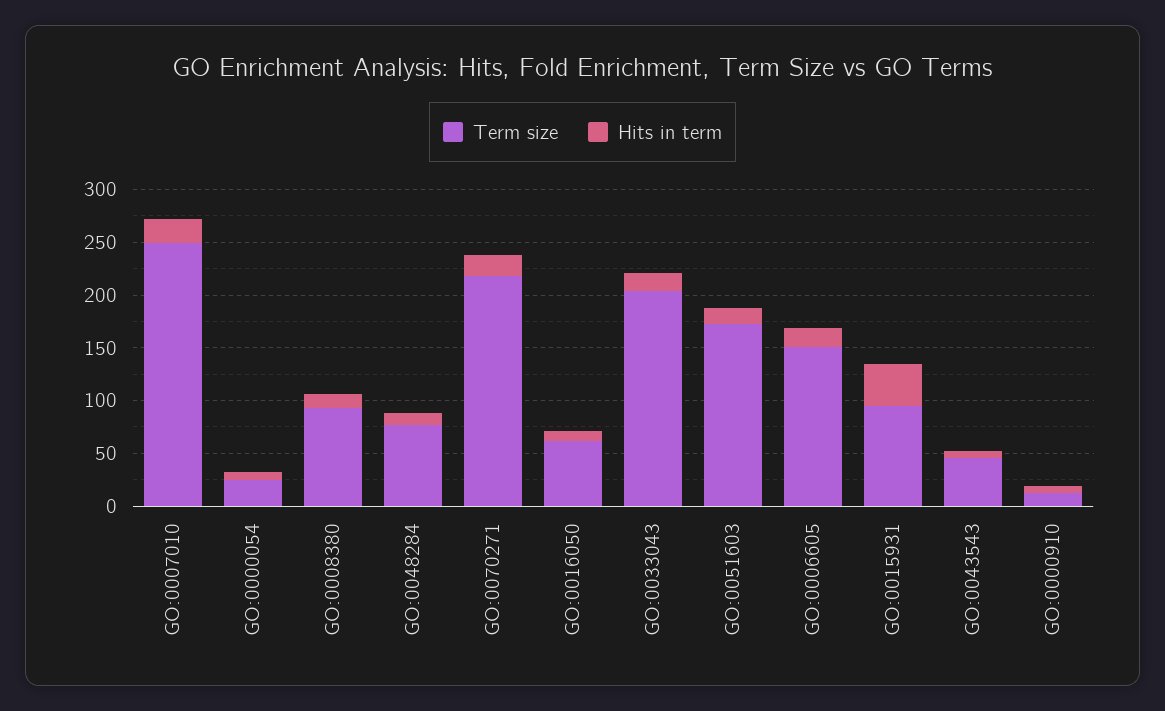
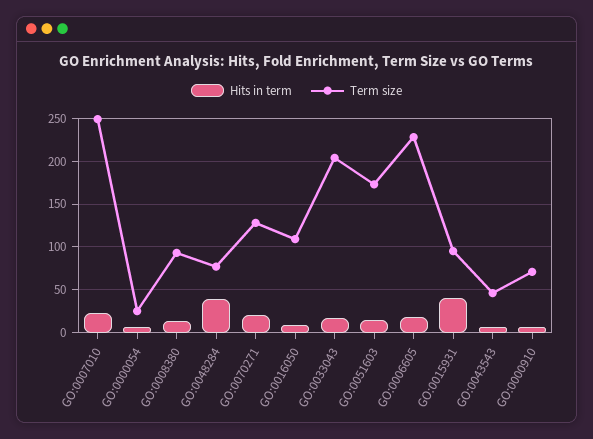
Hits in term, GO:0048284: 10 -> 40
Term size, GO:0070271: 220 -> 130
Term size, GO:0016050: 60 -> 110
Term size, GO:0006605: 150 -> 230
Term size, GO:0000910: 10 -> 70

